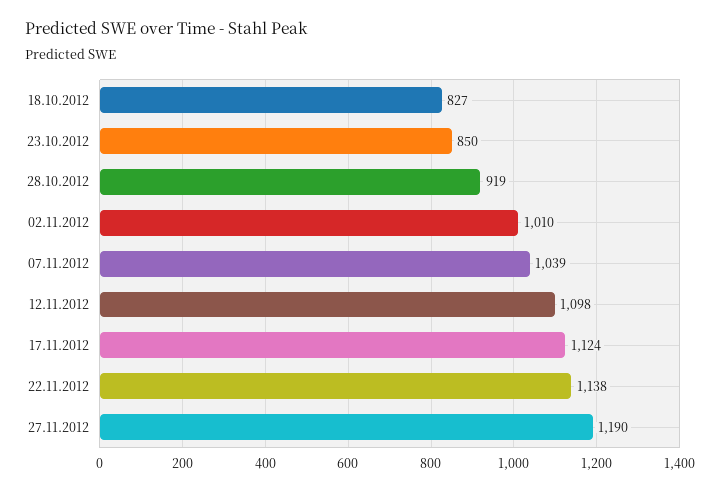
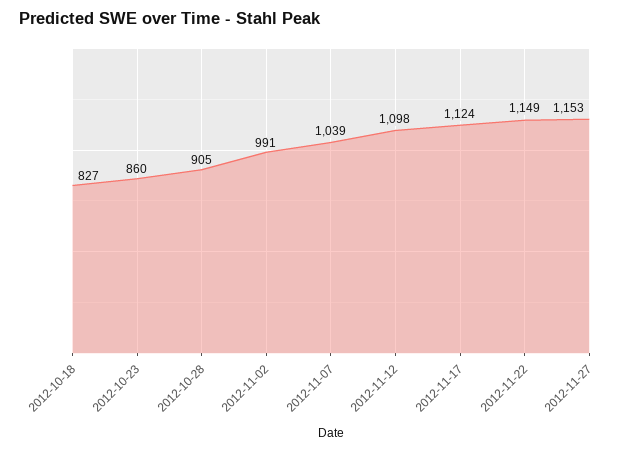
23.10.2012: 850 -> 860
28.10.2012: 919 -> 905
02.11.2012: 1010 -> 991
22.11.2012: 1138 -> 1149
27.11.2012: 1190 -> 1153

